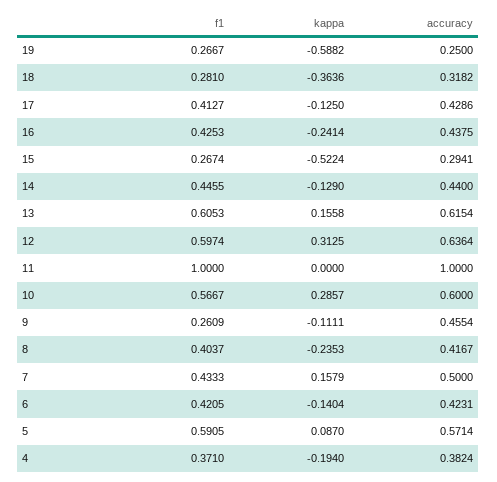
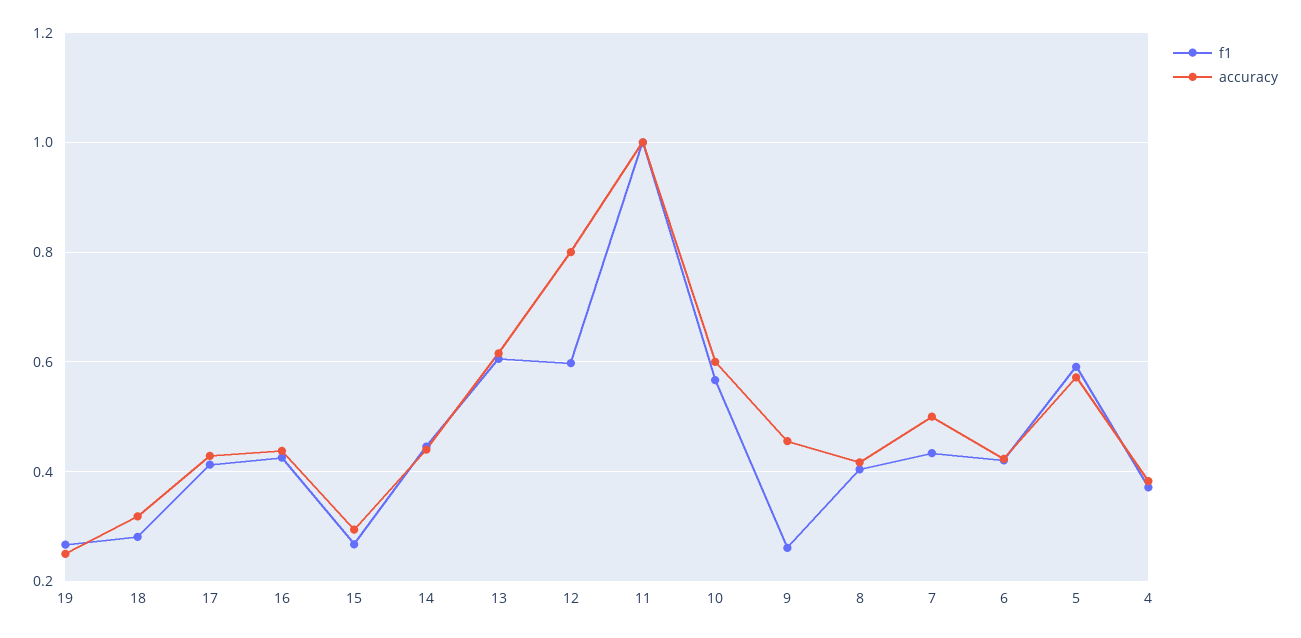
kappa, 19: -0.5882 -> none
kappa, 18: -0.3636 -> none
kappa, 17: -0.125 -> none
kappa, 16: -0.2414 -> none
kappa, 15: -0.5224 -> none
kappa, 14: -0.129 -> none
kappa, 13: 0.1558 -> none
kappa, 12: 0.3125 -> none
accuracy, 12: 0.6364 -> 0.8
kappa, 11: 0 -> none
kappa, 10: 0.2857 -> none
kappa, 9: -0.1111 -> none
kappa, 8: -0.2353 -> none
kappa, 7: 0.1579 -> none
kappa, 6: -0.1404 -> none
kappa, 5: 0.087 -> none
kappa, 4: -0.194 -> none

